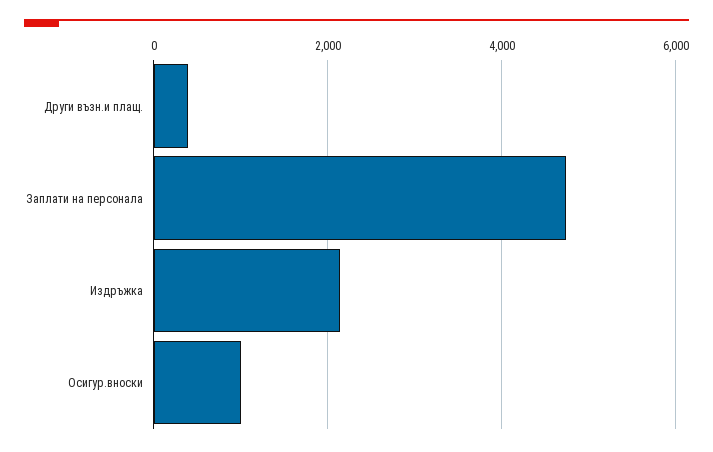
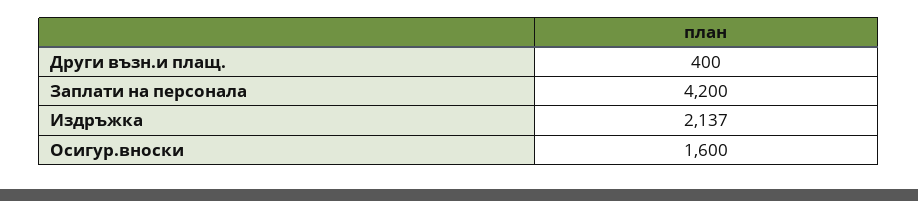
Заплати на персонала: 4800 -> 4200
Осигур.вноски: 1000 -> 1600

